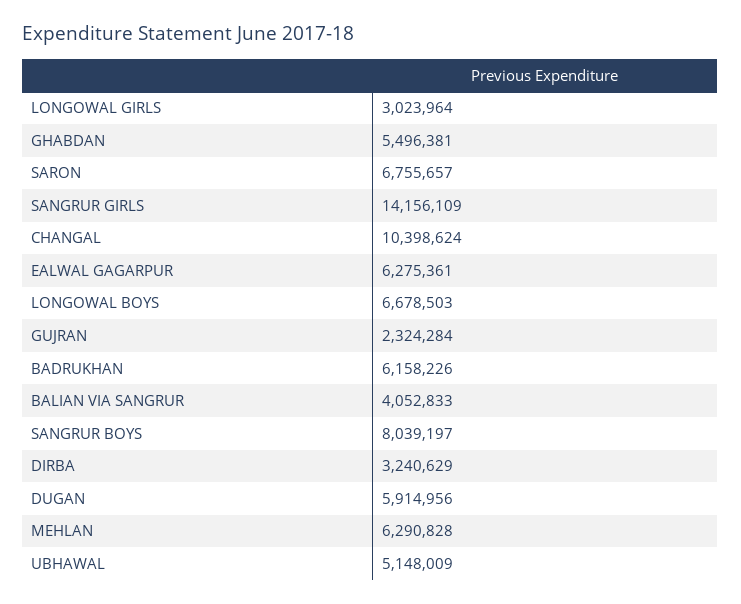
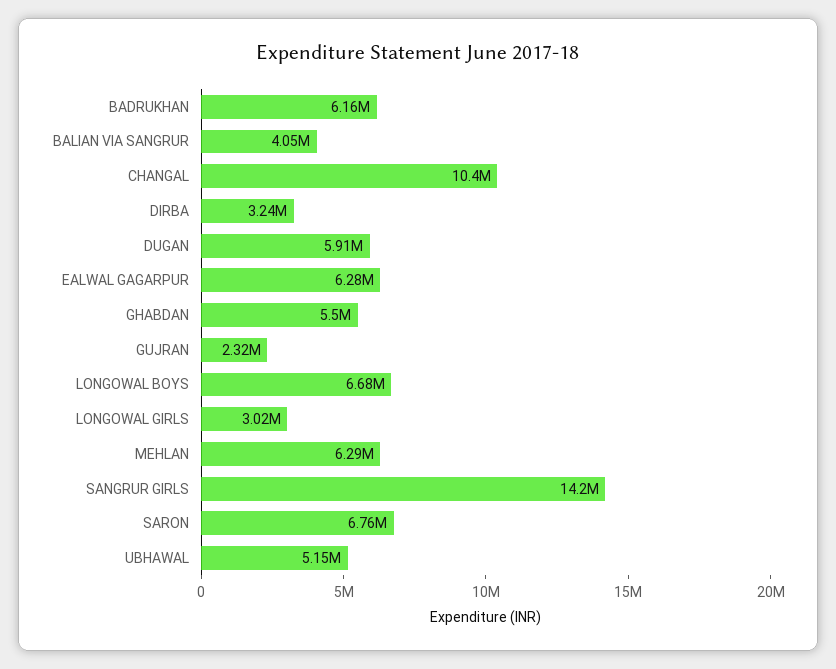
SANGRUR BOYS: 8039197 -> none

